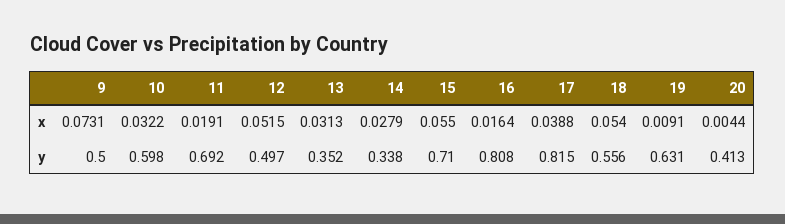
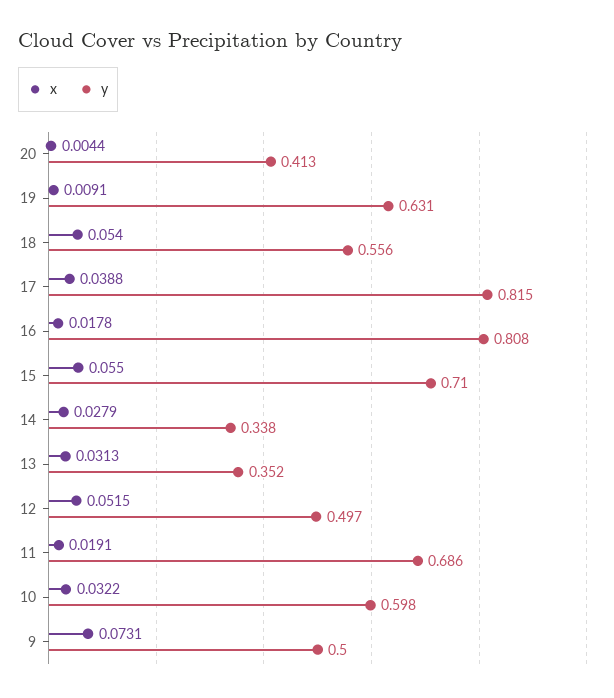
x, 16: 0.0164 -> 0.0178
y, 11: 0.692 -> 0.686

